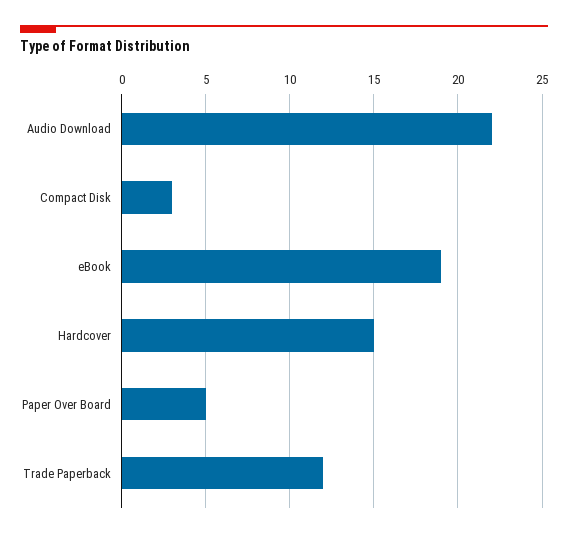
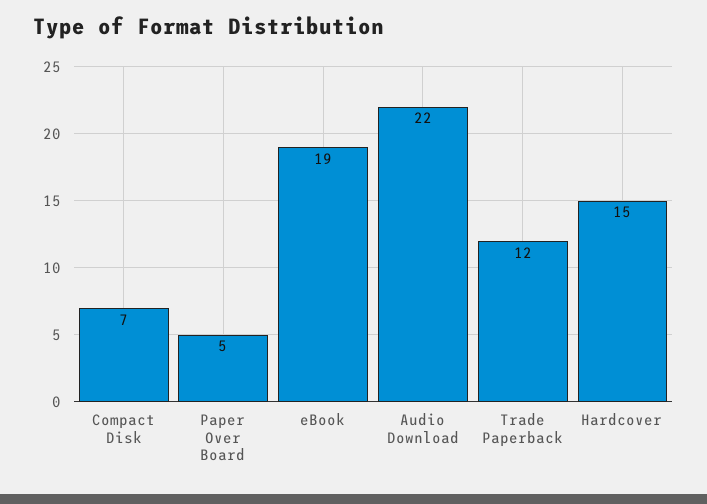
Compact Disk: 3 -> 7

